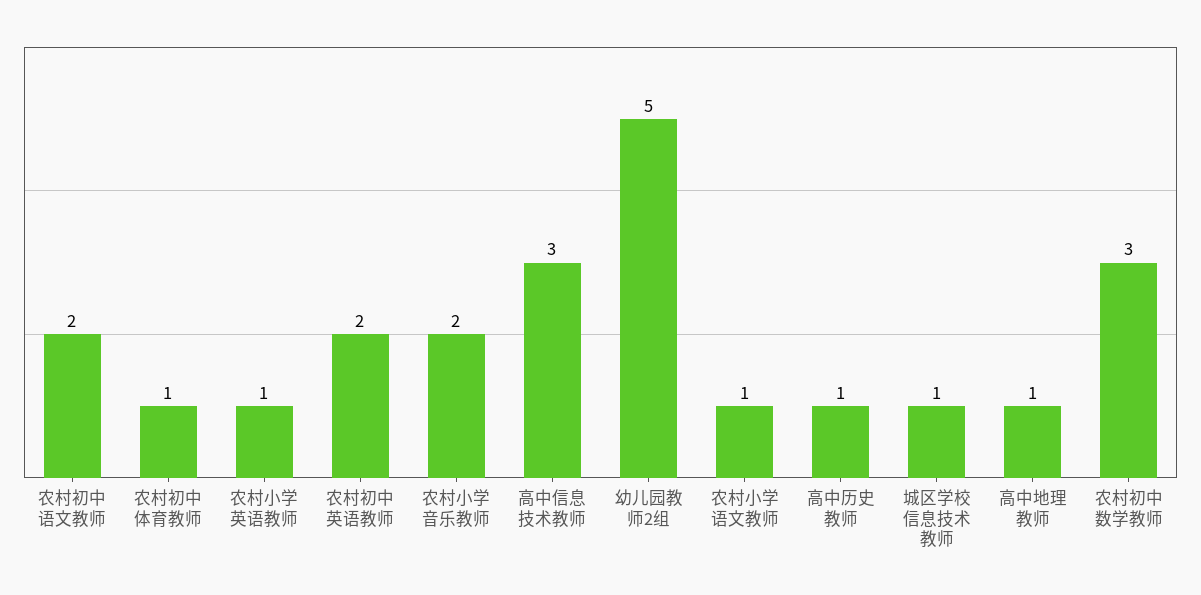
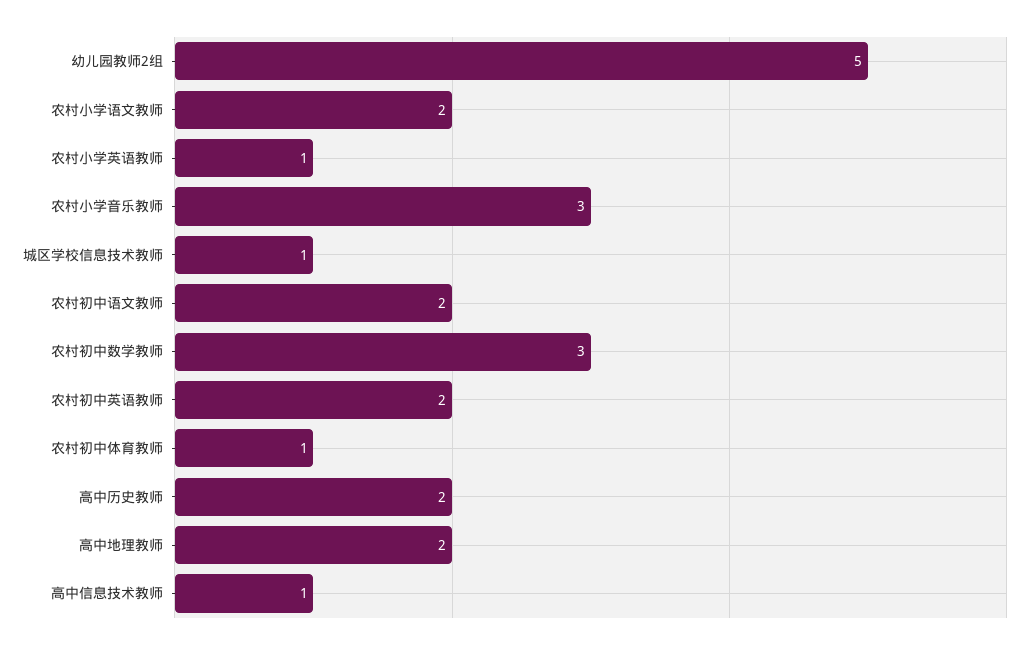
农村小学音乐教师: 2 -> 3
高中信息技术教师: 3 -> 1
农村小学语文教师: 1 -> 2
高中历史教师: 1 -> 2
高中地理教师: 1 -> 2

